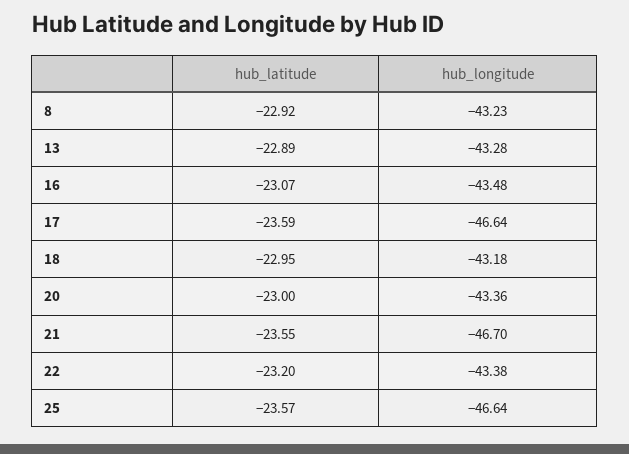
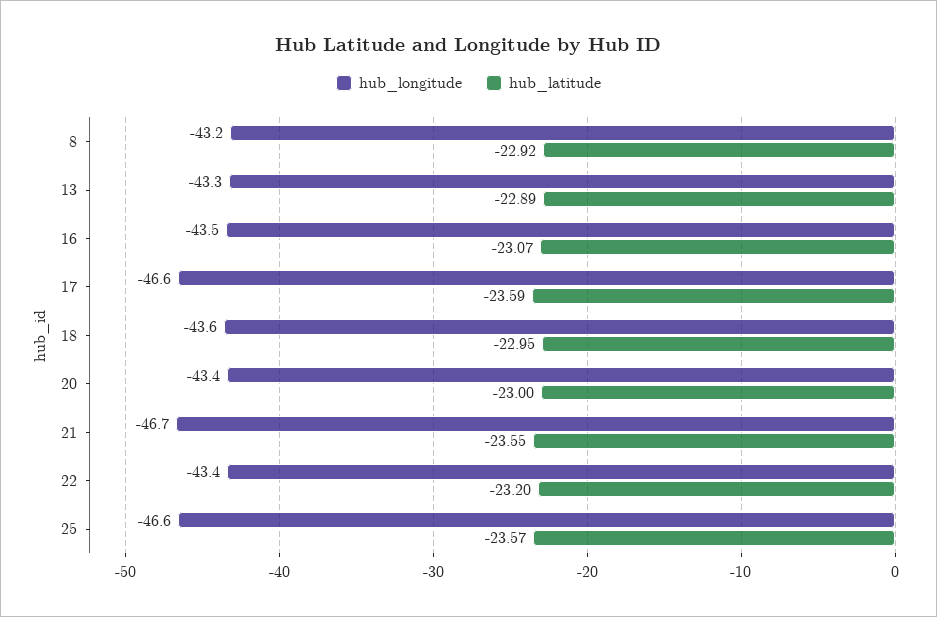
hub_longitude, 18: -43.18 -> -43.6

